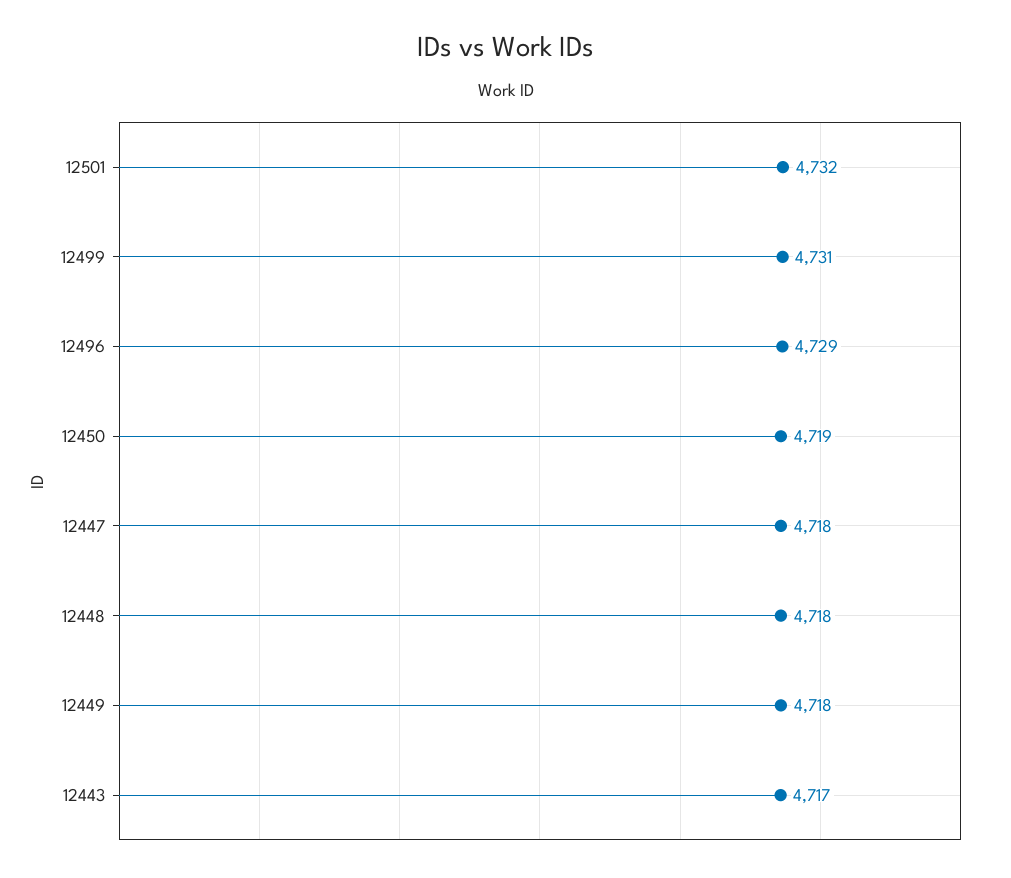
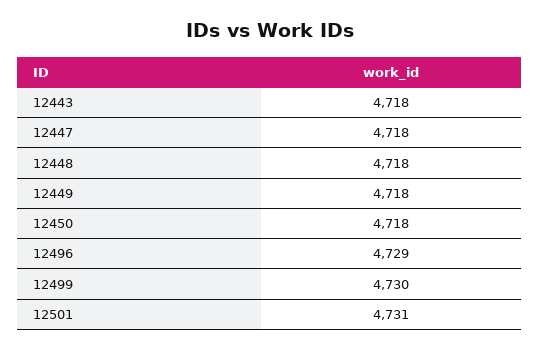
12501: 4732 -> 4731
12499: 4731 -> 4730
12450: 4719 -> 4718
12443: 4717 -> 4718

